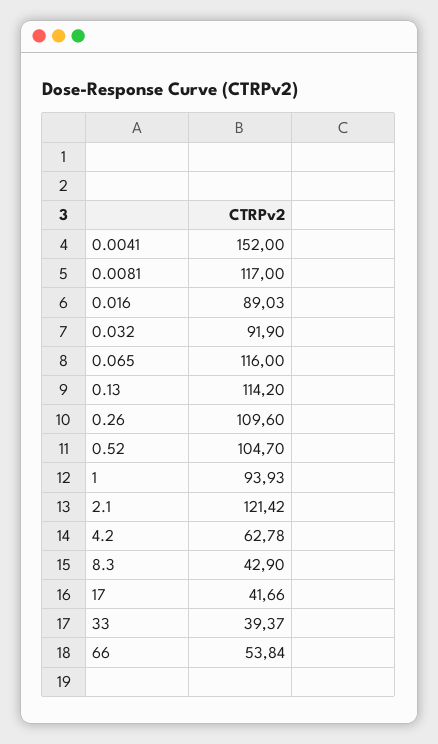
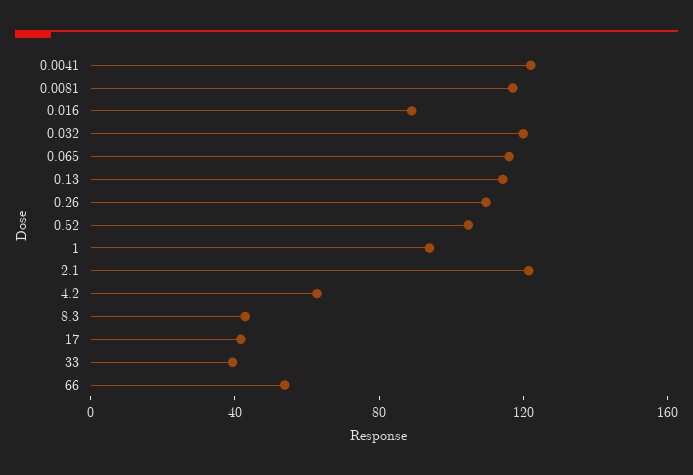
0.0041: 152 -> 120
0.032: 91.9 -> 120

